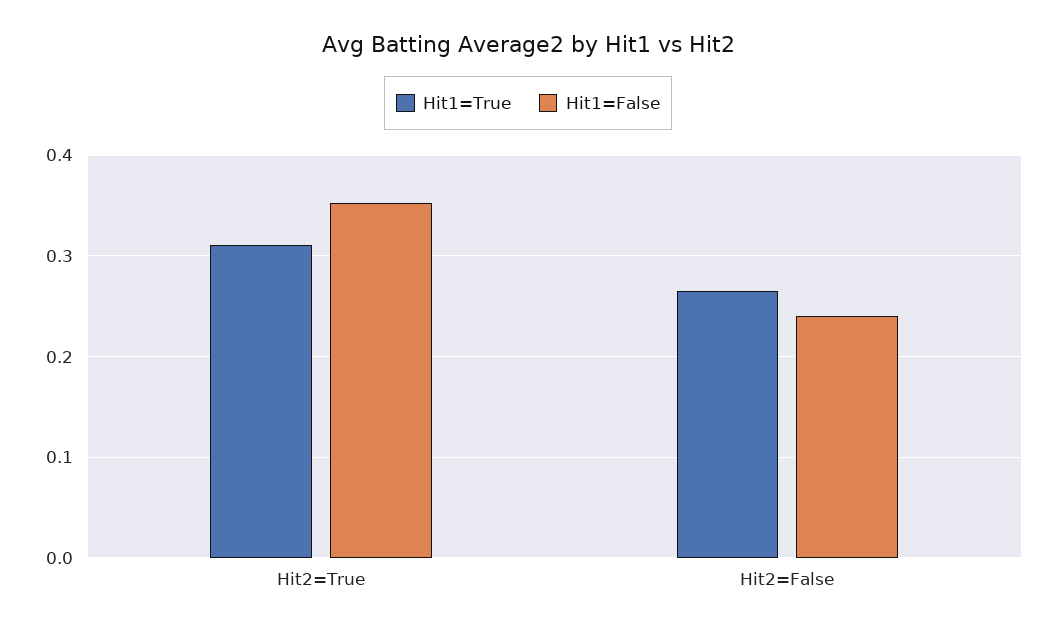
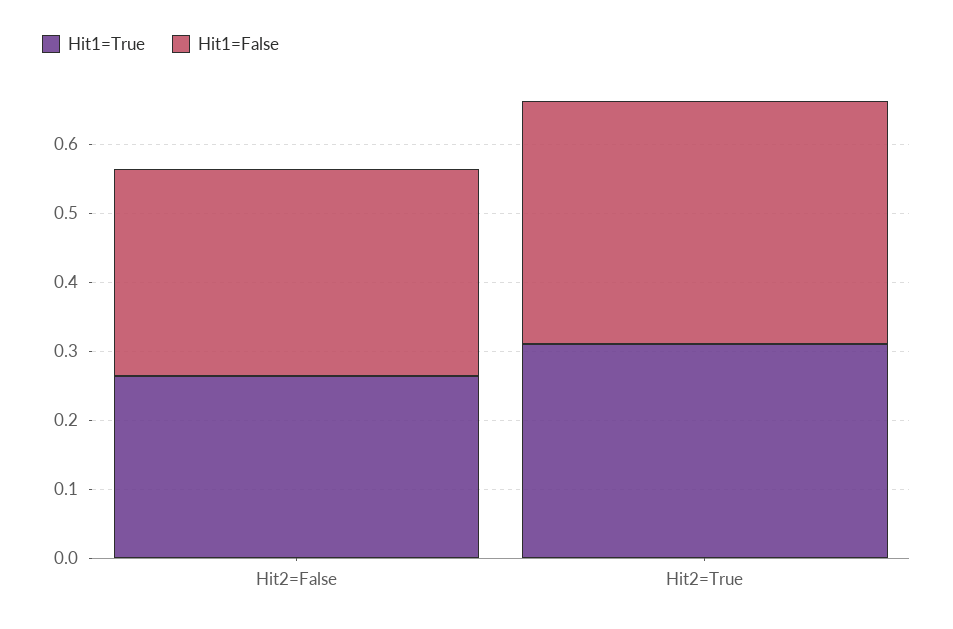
Hit1=False, Hit2=False: 0.24 -> 0.3

